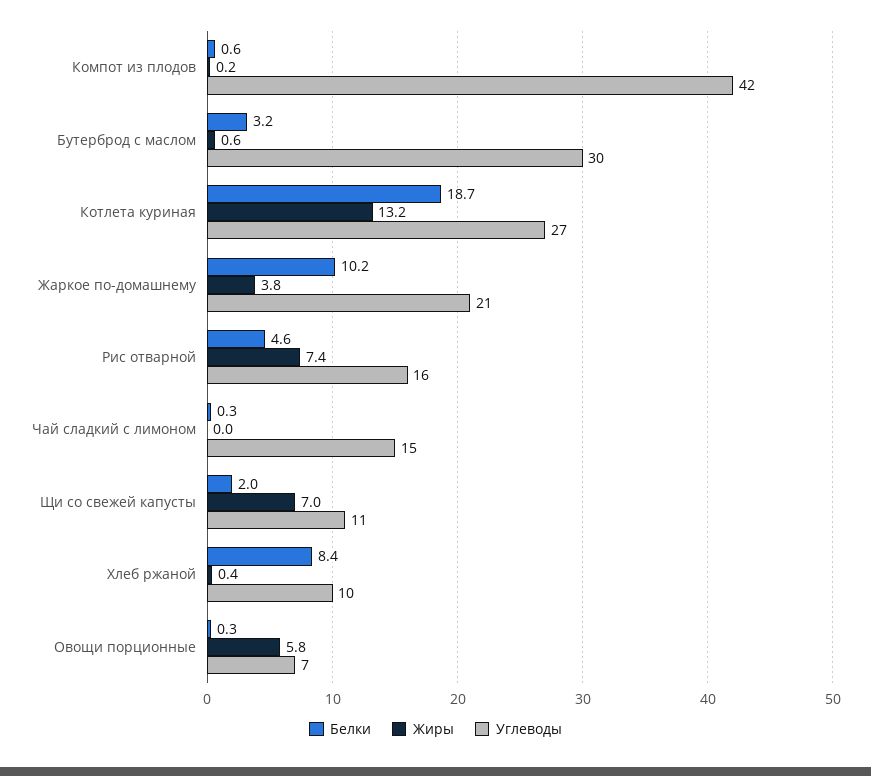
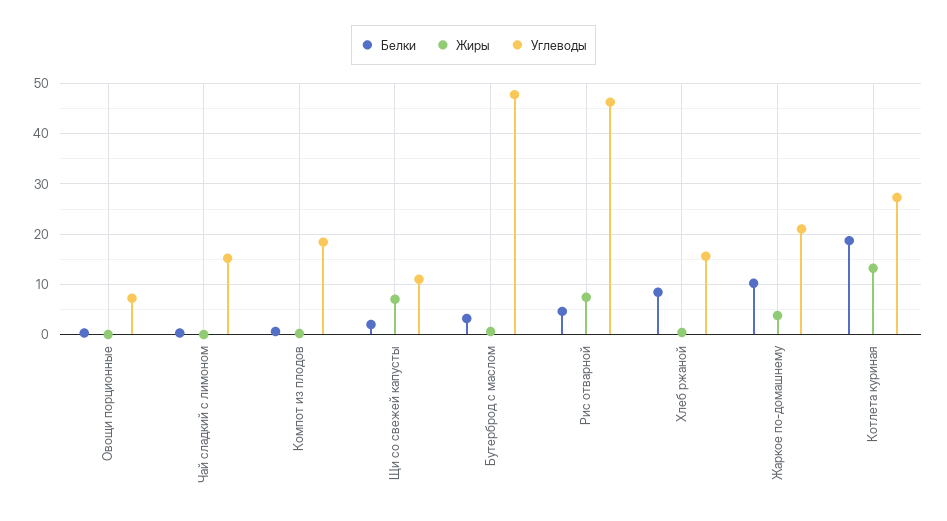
Углеводы, Компот из плодов: 42 -> 18
Углеводы, Бутерброд с маслом: 30 -> 48
Углеводы, Рис отварной: 16 -> 46
Углеводы, Хлеб ржаной: 10 -> 16
Жиры, Овощи порционные: 5.8 -> 0

